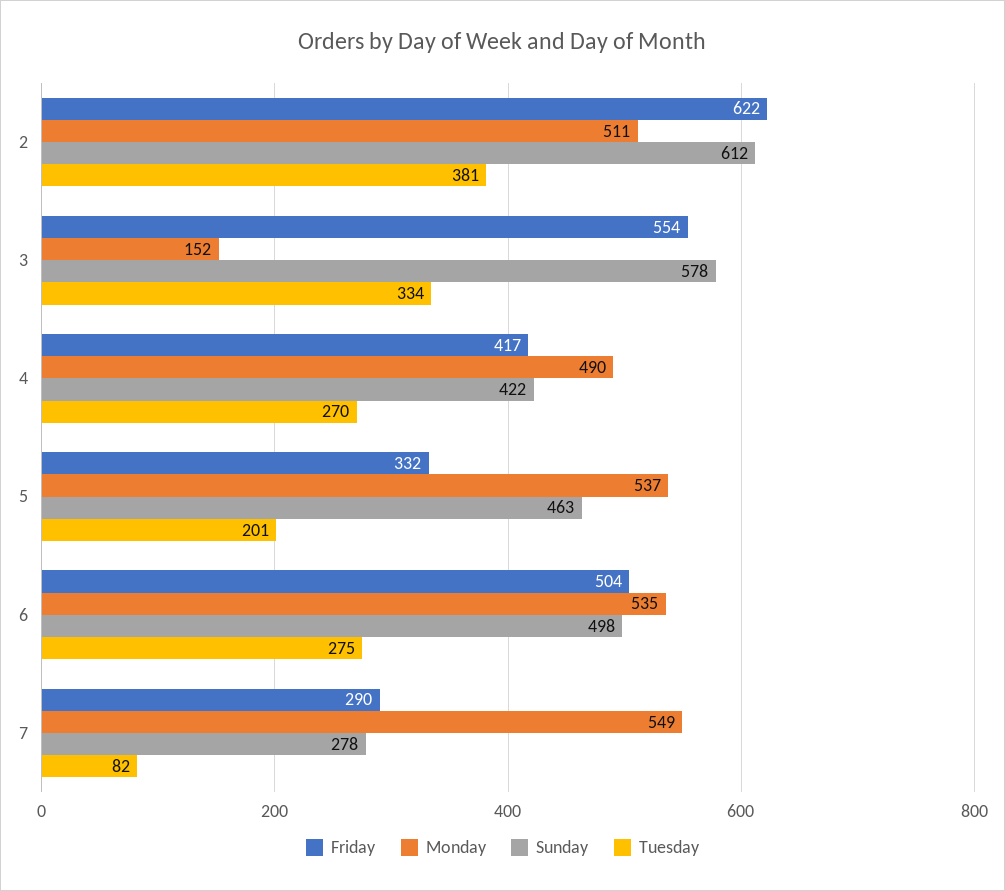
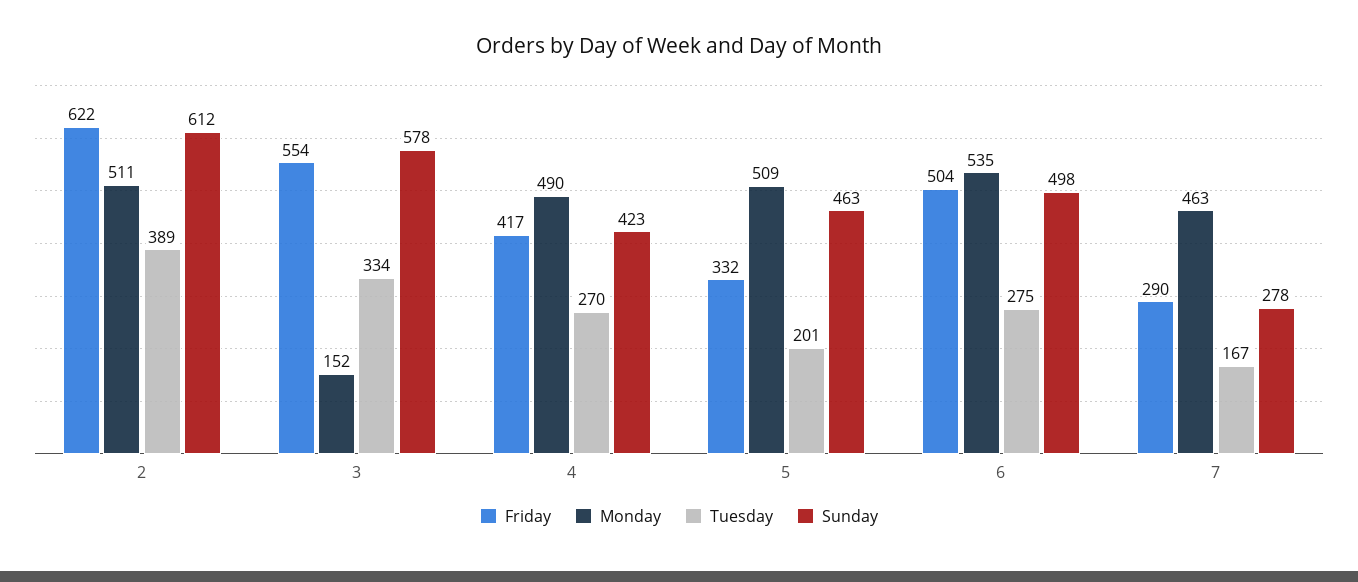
Tuesday, 2: 381 -> 389
Sunday, 4: 422 -> 423
Monday, 5: 537 -> 509
Monday, 7: 549 -> 463
Tuesday, 7: 82 -> 167

